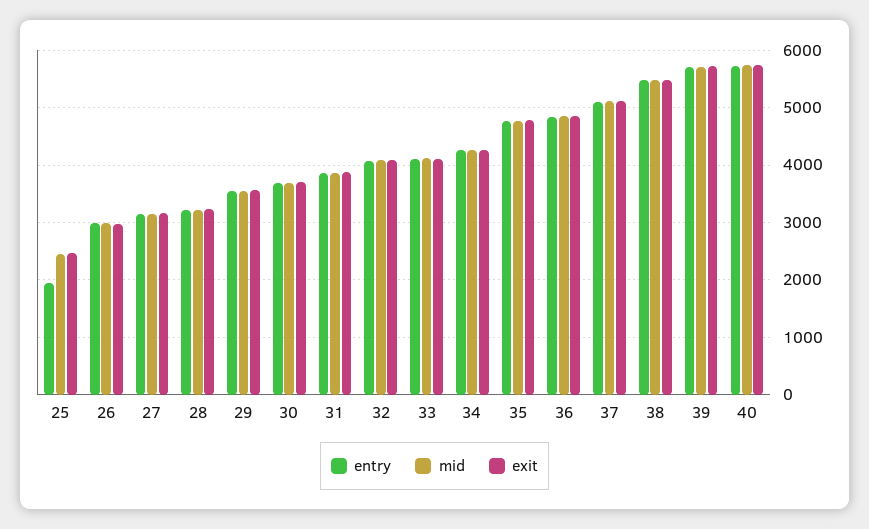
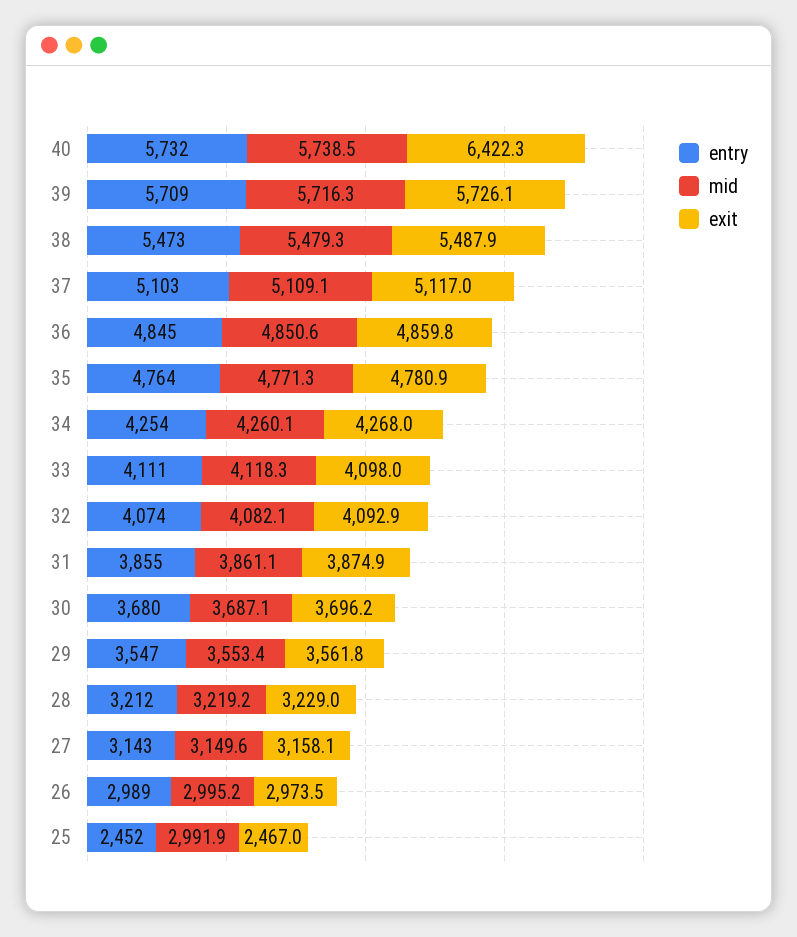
entry, 25: 2000 -> 2452
mid, 25: 2400 -> 2991.9
exit, 40: 5800 -> 6422.3

